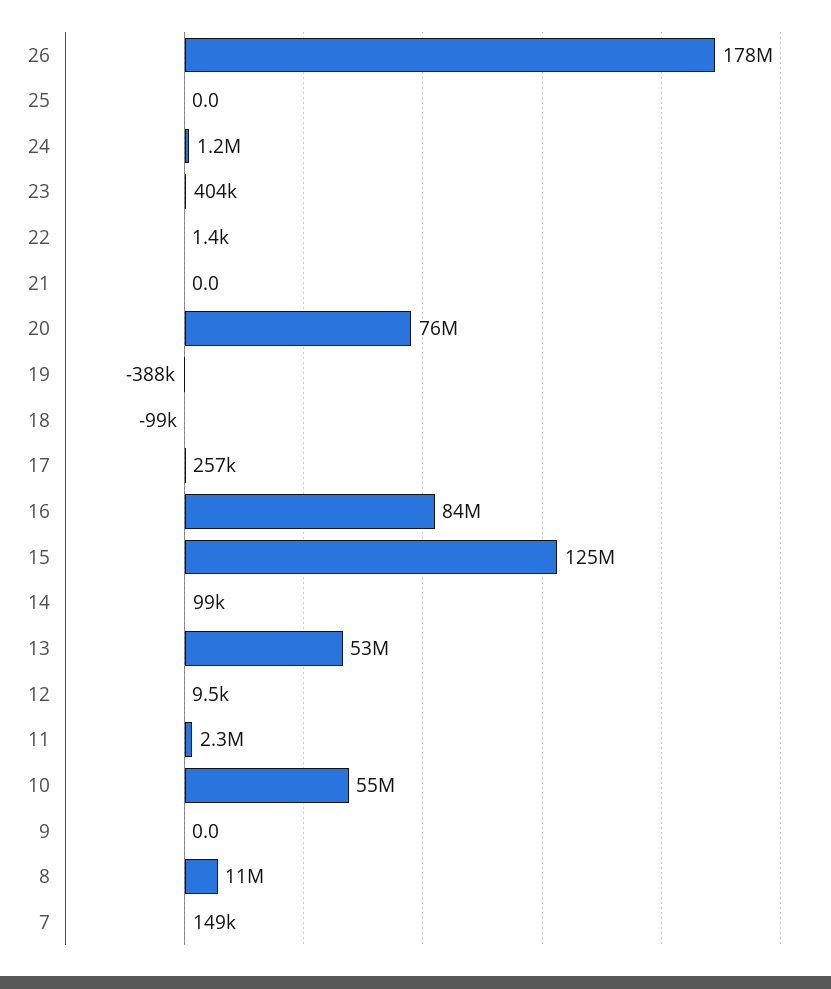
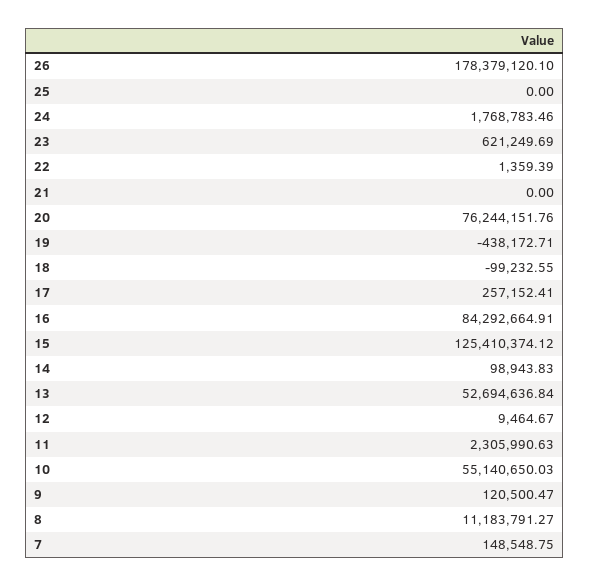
24: 1200000 -> 1768783.46
23: 404000 -> 621249.69
19: -388000 -> -438172.71
9: 0 -> 120500.47

